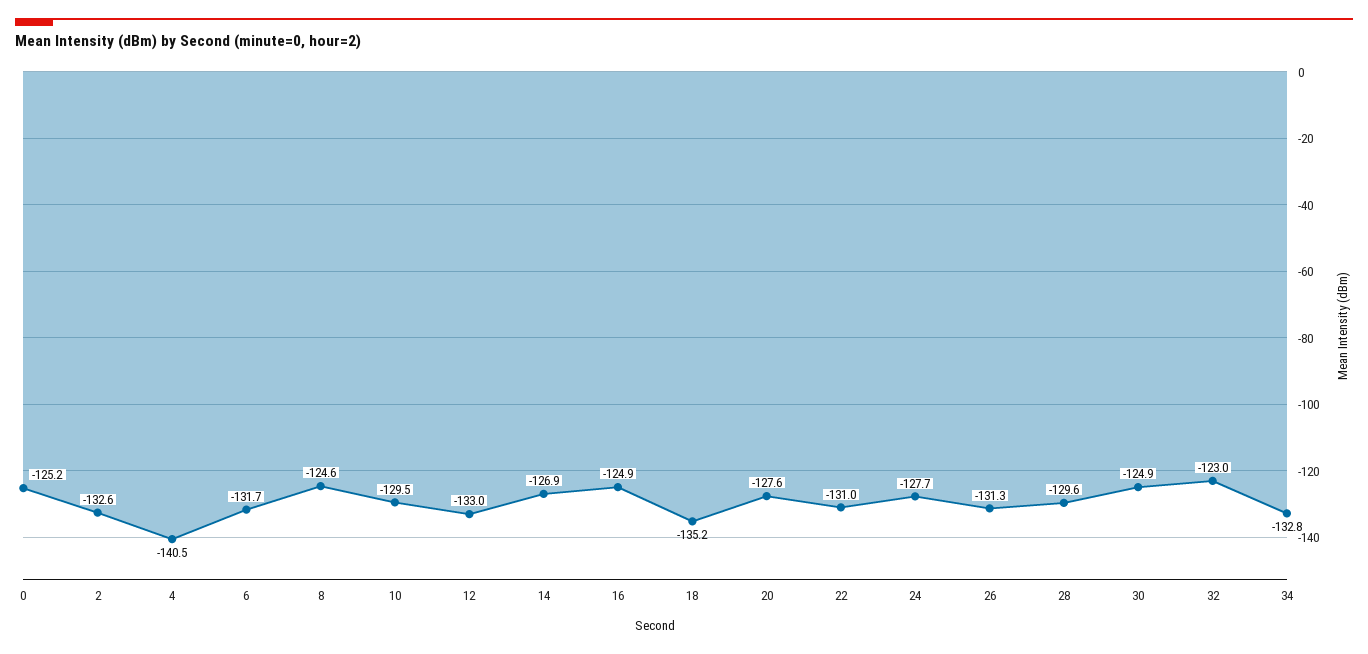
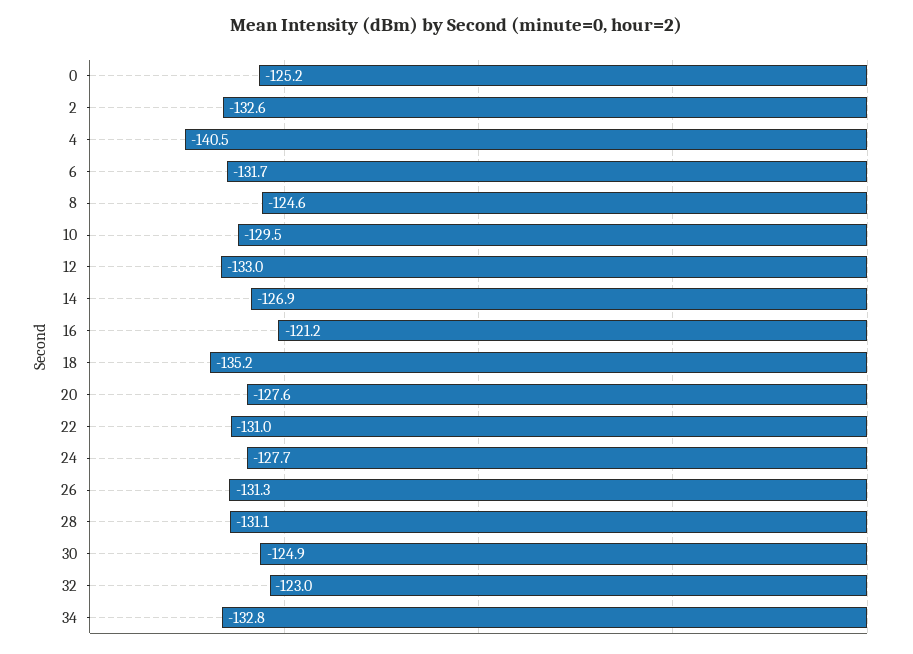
16: -124.9 -> -121.2
28: -129.6 -> -131.1

